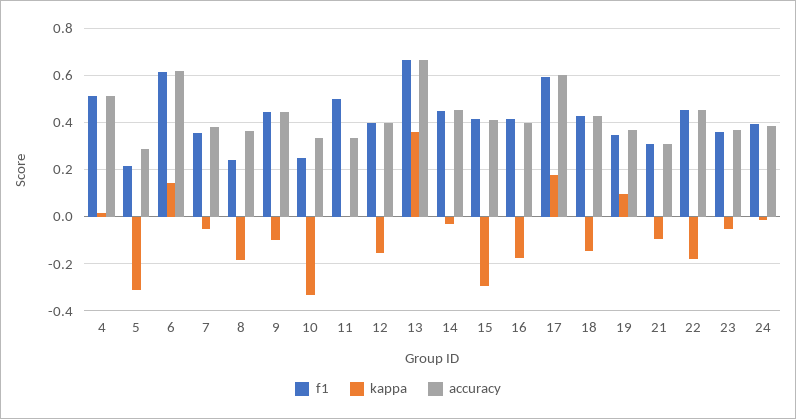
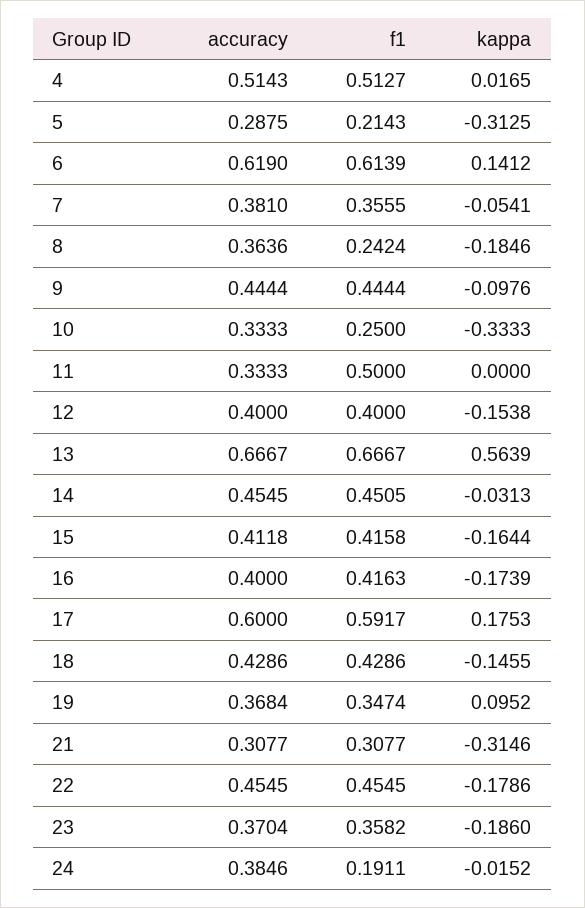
kappa, 13: 0.35 -> 0.5639
kappa, 15: -0.3 -> -0.1644
kappa, 21: -0.1 -> -0.3146
kappa, 23: -0.05 -> -0.186
f1, 24: 0.4 -> 0.1911

